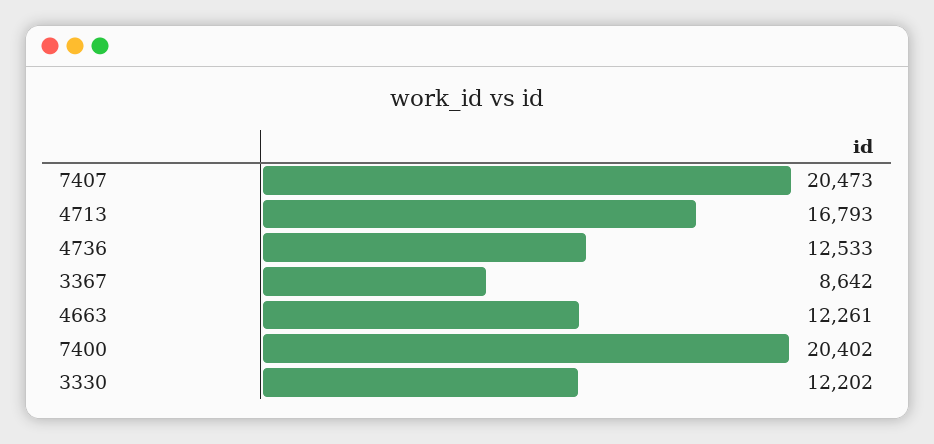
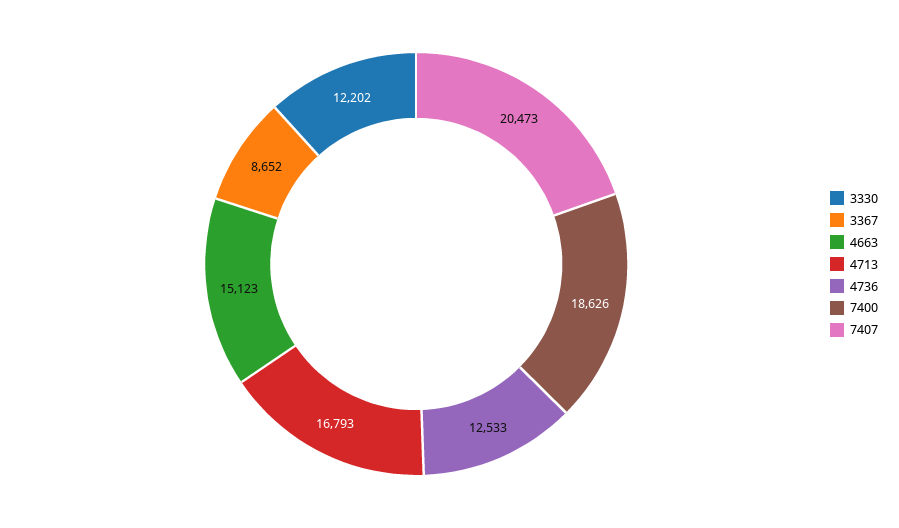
3367: 8642 -> 8652
4663: 12261 -> 15123
7400: 20402 -> 18626

